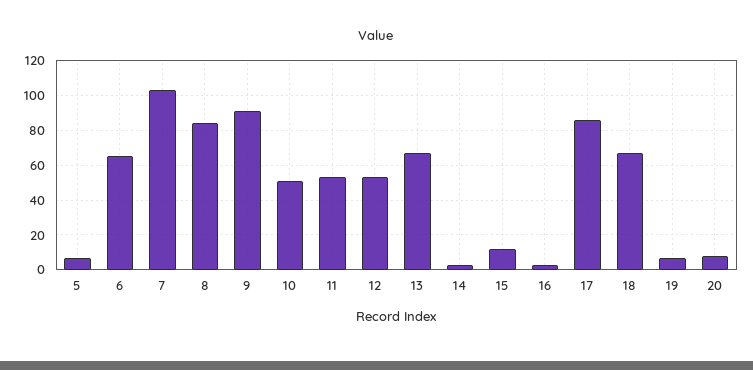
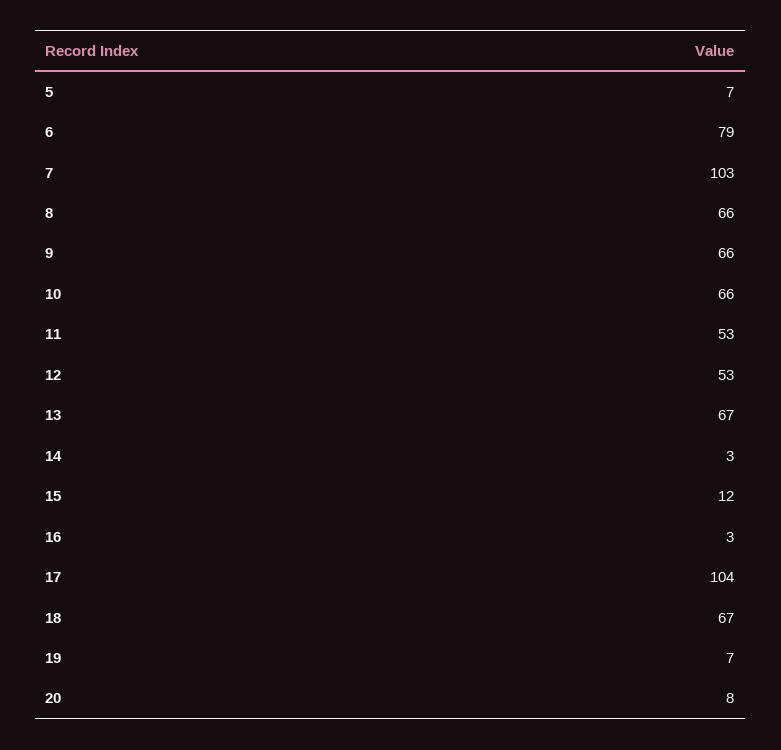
6: 65 -> 79
8: 85 -> 66
9: 90 -> 66
10: 50 -> 66
17: 85 -> 104

